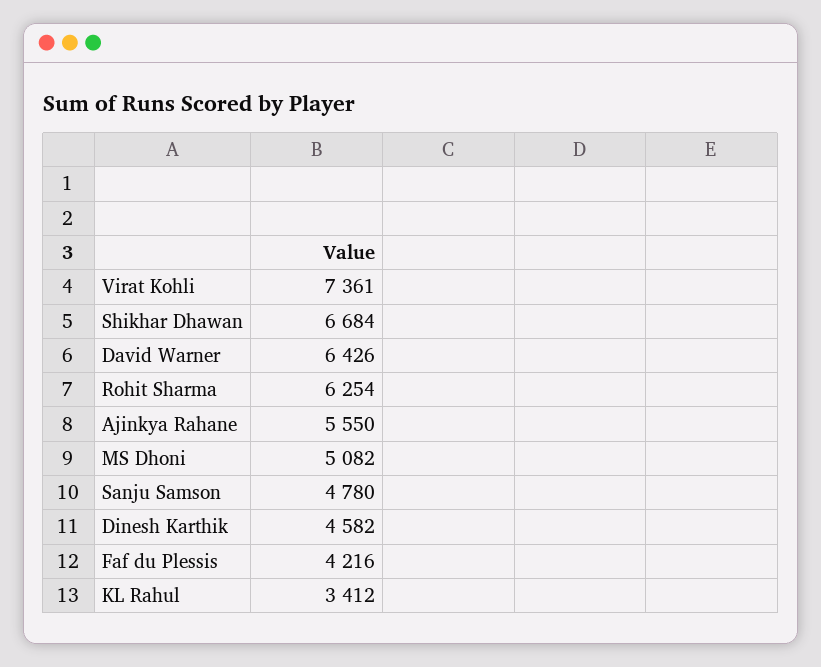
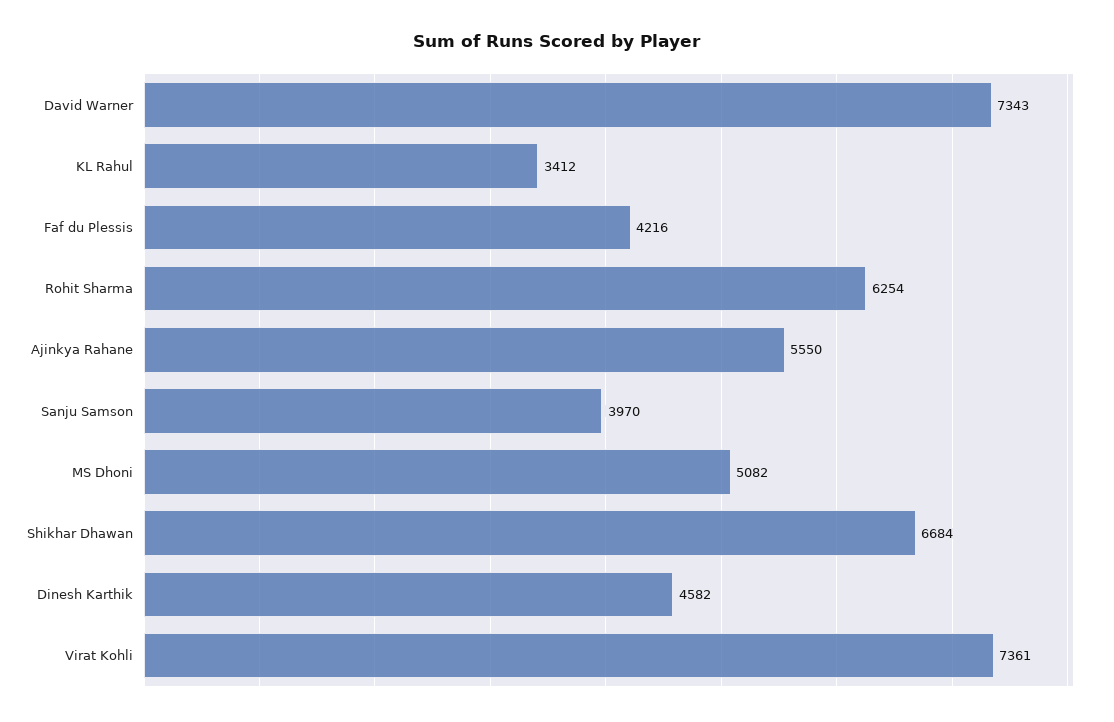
David Warner: 6426 -> 7343
Sanju Samson: 4780 -> 3970

